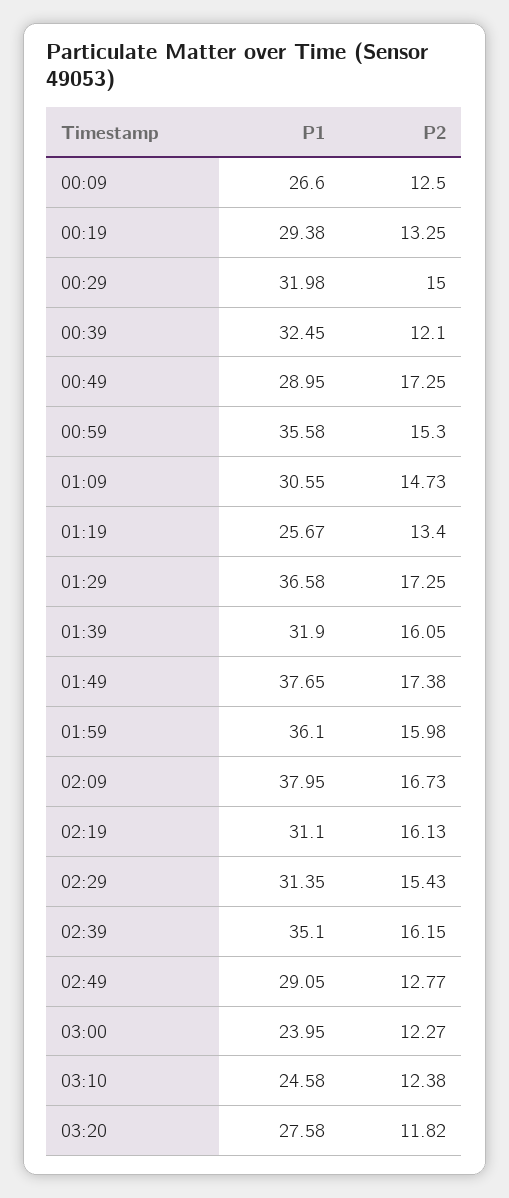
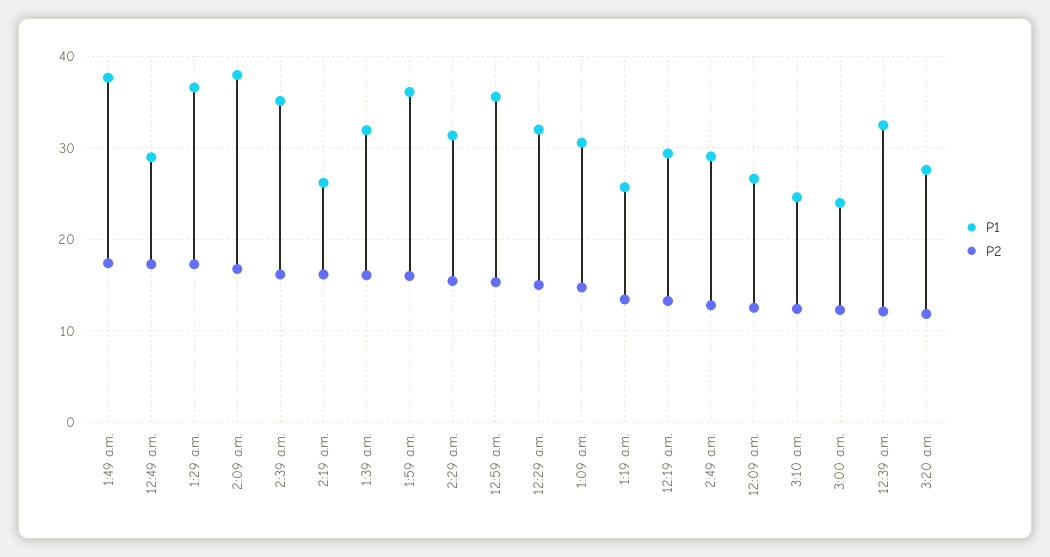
P1, 02:19: 31.1 -> 26

